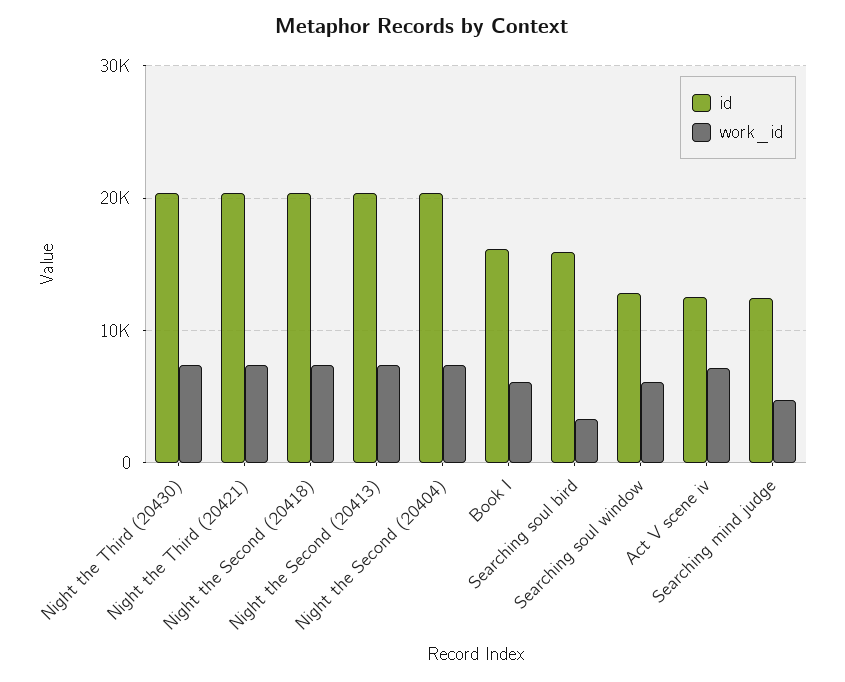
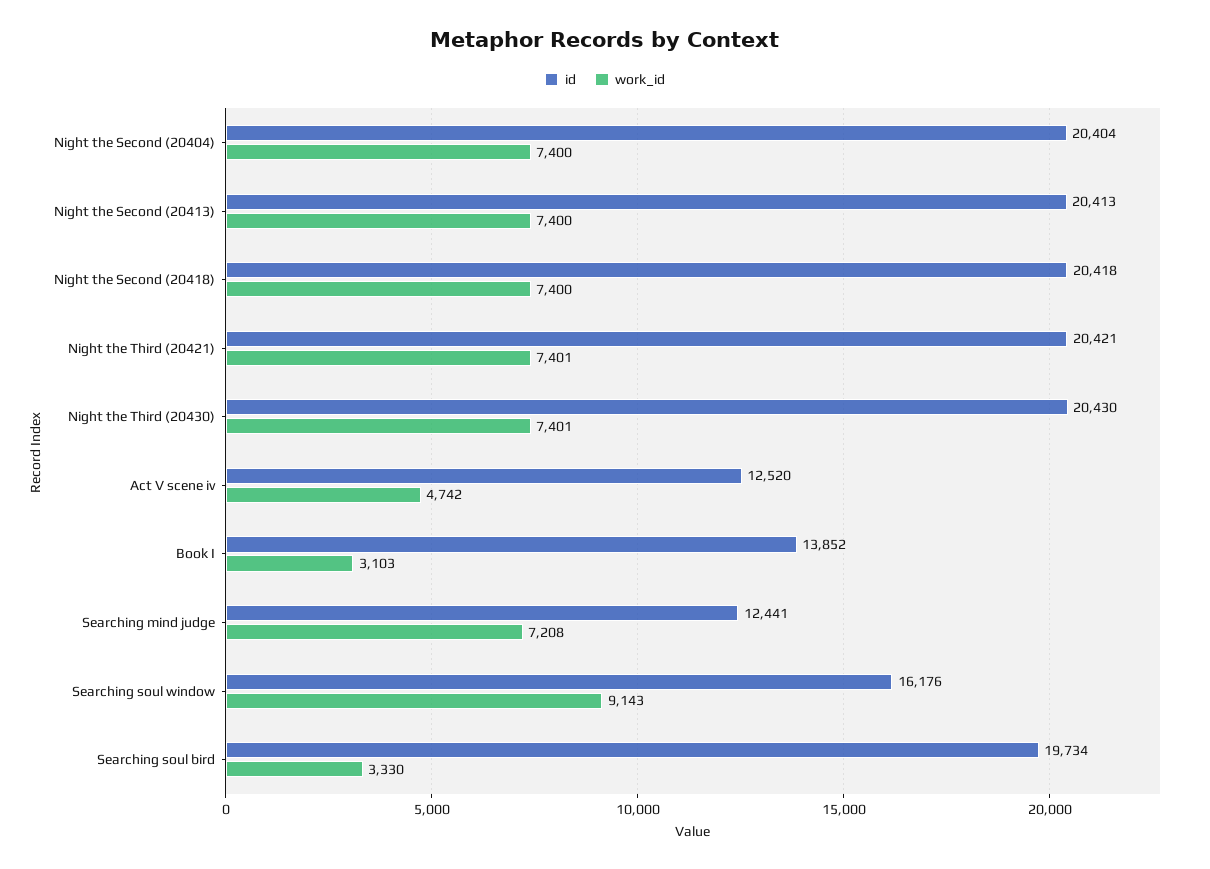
id, Book I: 16000 -> 13852
work_id, Book I: 6000 -> 3103
id, Searching soul bird: 16000 -> 19734
id, Searching soul window: 13000 -> 16176
work_id, Searching soul window: 6000 -> 9143
work_id, Act V scene iv: 7000 -> 4742
work_id, Searching mind judge: 5000 -> 7208

